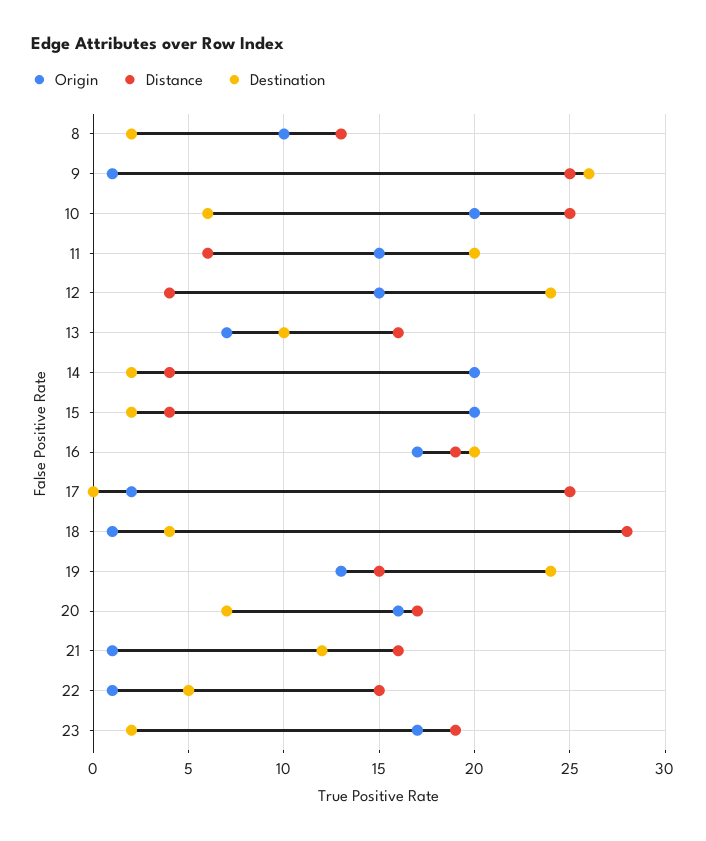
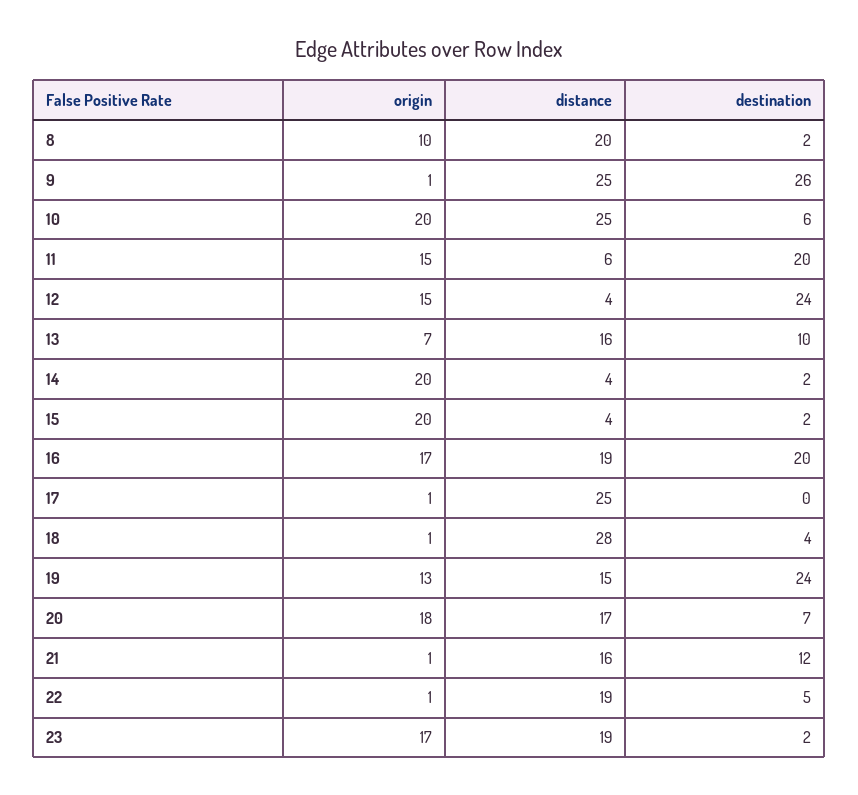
Distance, 8: 13 -> 20
Origin, 17: 2 -> 1
Origin, 20: 16 -> 18
Distance, 22: 15 -> 19

